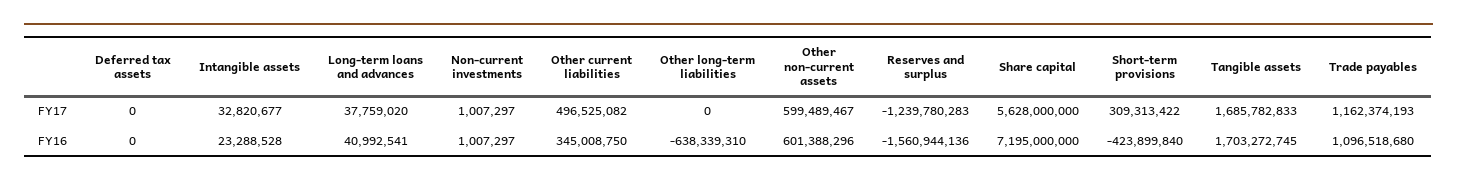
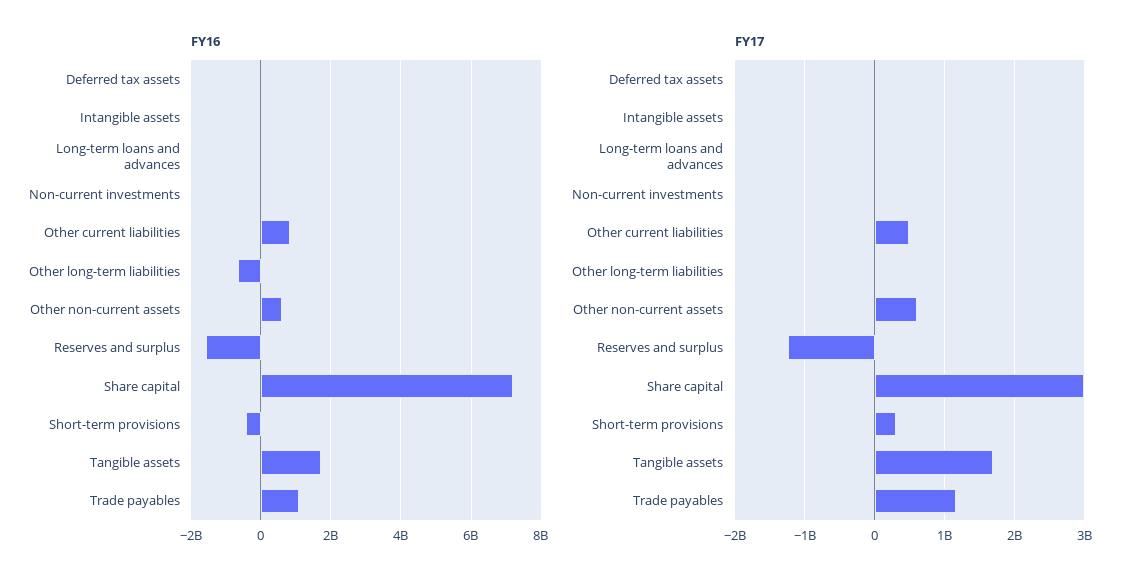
FY17, Share capital: 5628000000 -> 3000000000
FY16, Other current liabilities: 345008750 -> 800000000

